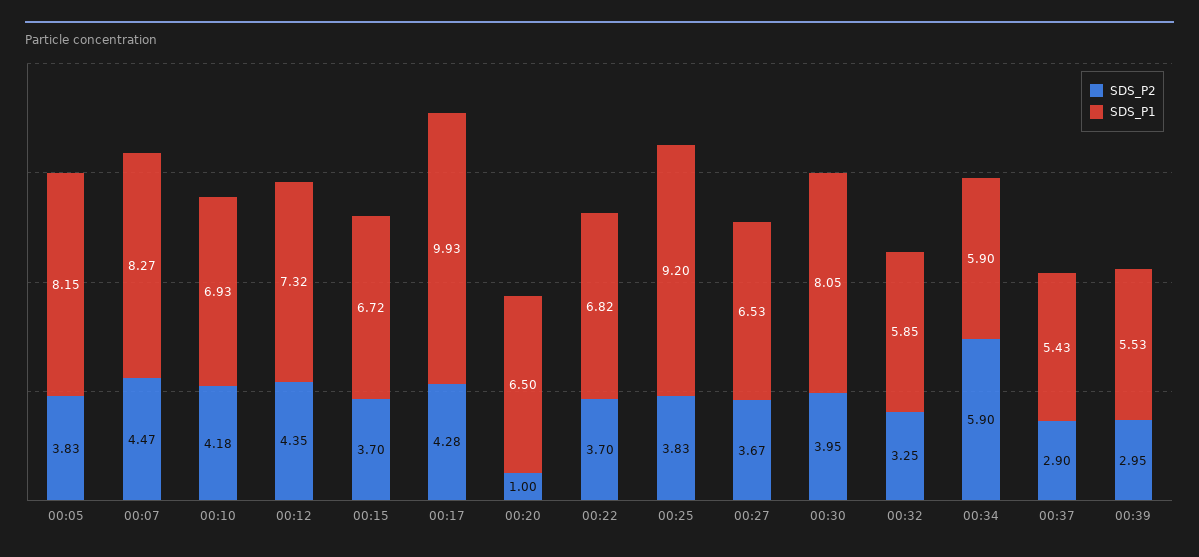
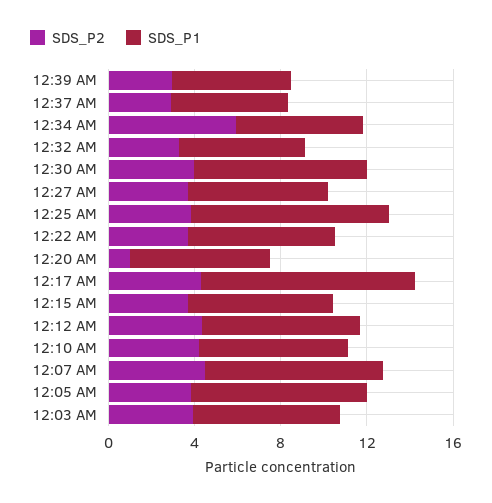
SDS_P2, 12:03 AM: none -> 4
SDS_P1, 12:03 AM: none -> 7

